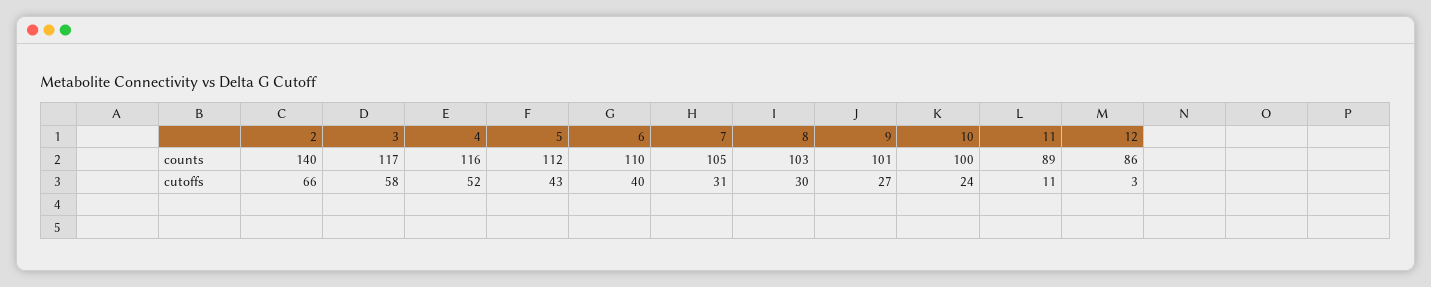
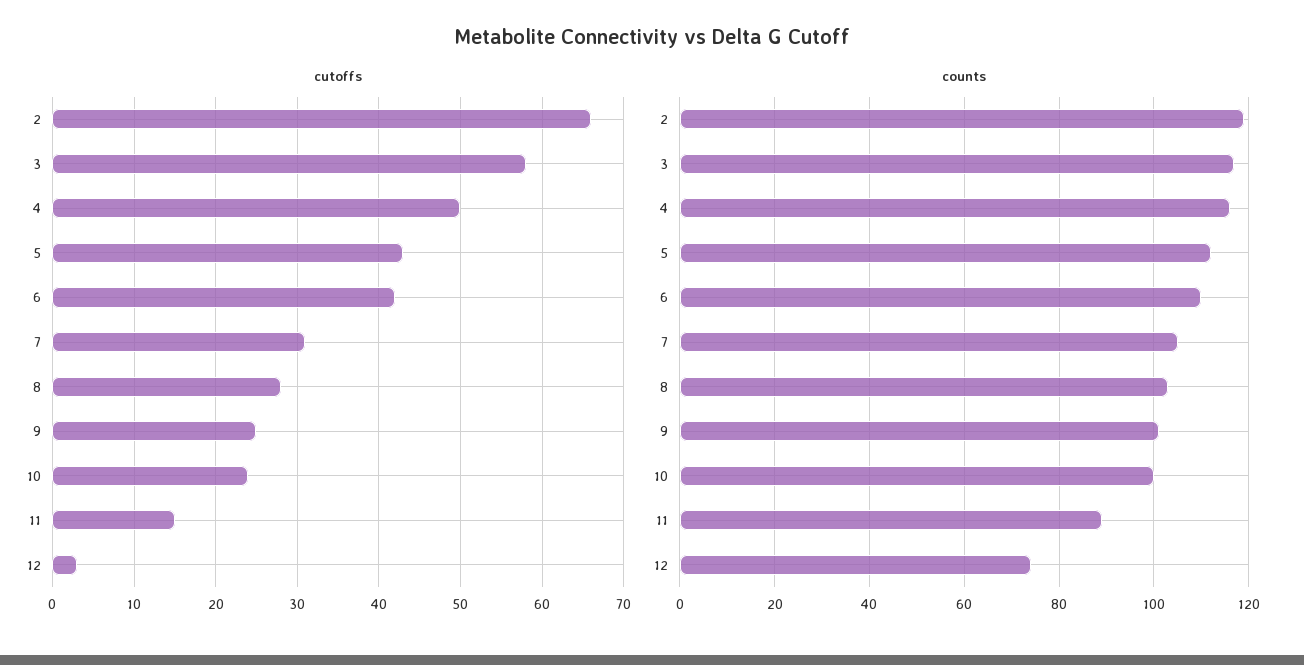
counts, 2: 140 -> 120
counts, 12: 86 -> 75
cutoffs, 4: 52 -> 50
cutoffs, 6: 40 -> 42
cutoffs, 8: 30 -> 28
cutoffs, 9: 27 -> 25
cutoffs, 11: 11 -> 15

